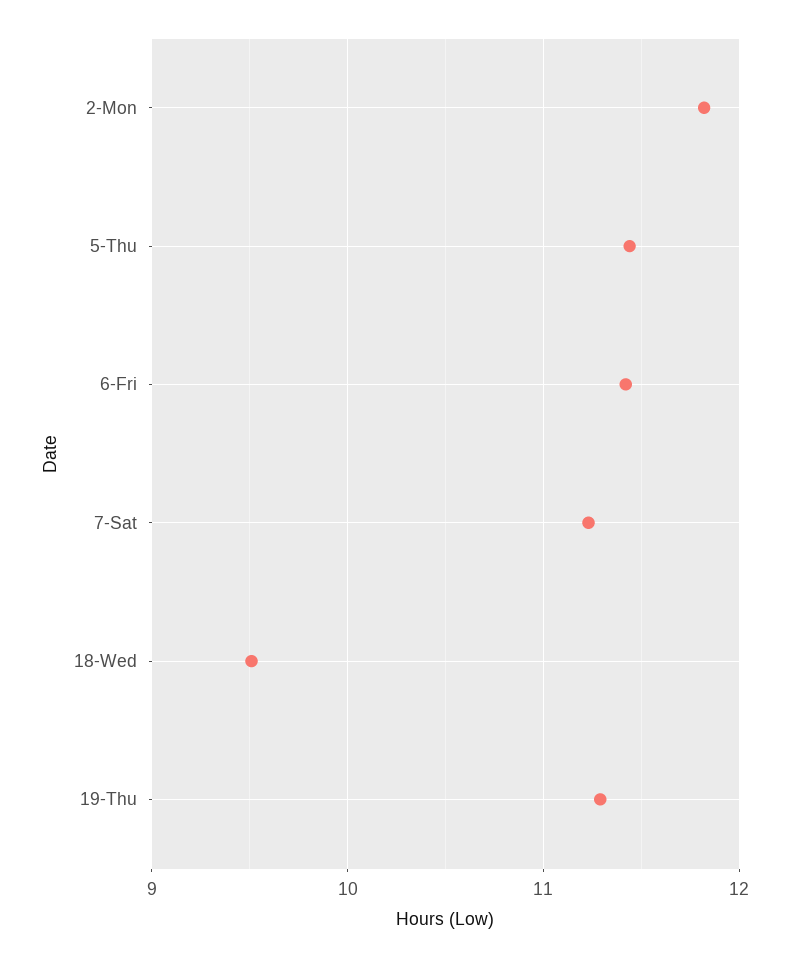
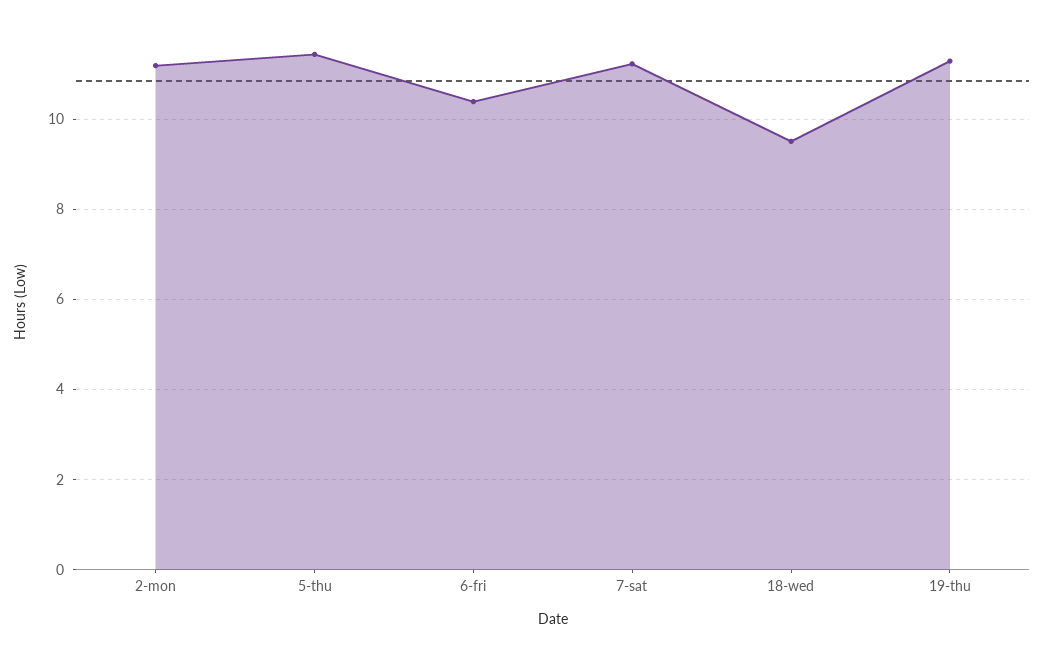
2-Mon: 11.8 -> 11.2
6-Fri: 11.4 -> 10.4

